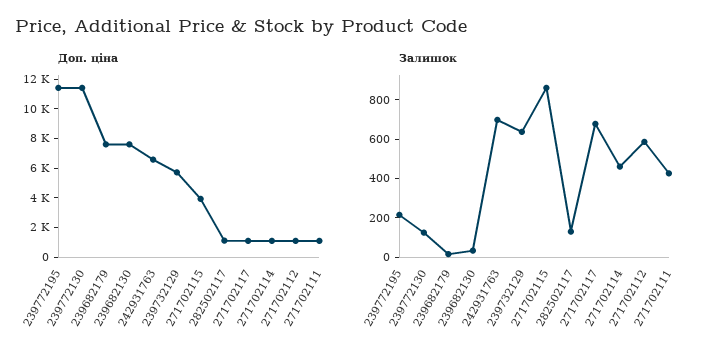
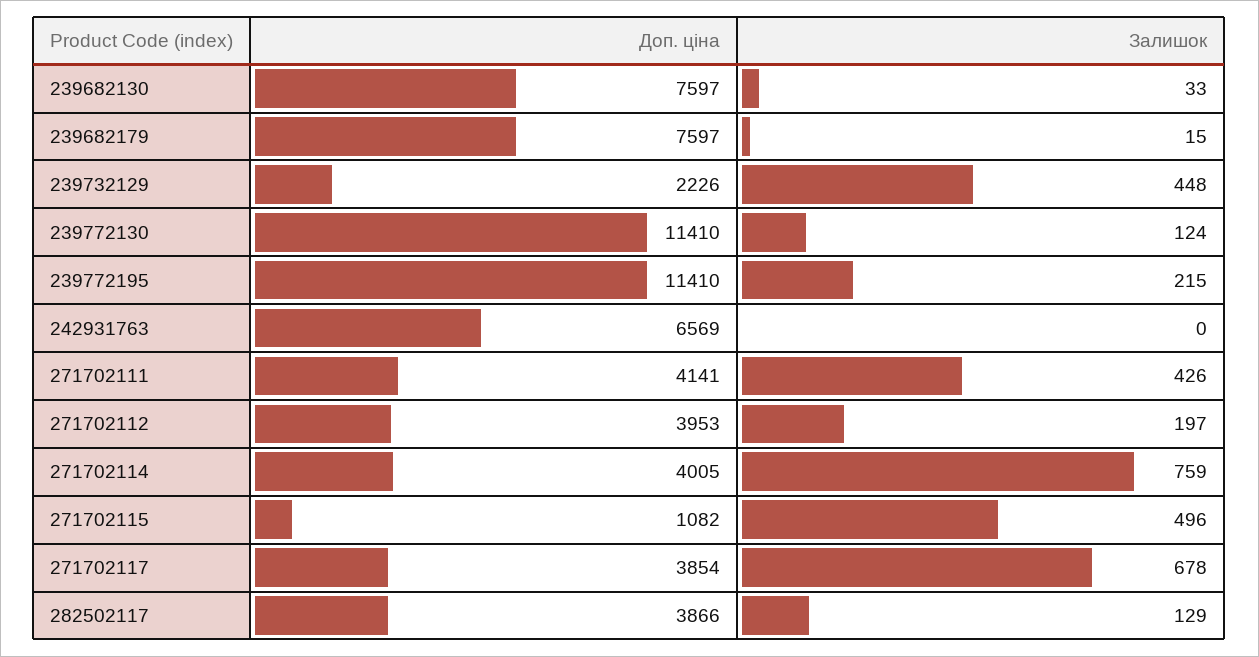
Доп. ціна, 239732129: 6000 -> 2226
Доп. ціна, 271702115: 4000 -> 1082
Доп. ціна, 282502117: 1000 -> 3866
Доп. ціна, 271702117: 1000 -> 3854
Доп. ціна, 271702114: 1000 -> 4005
Доп. ціна, 271702112: 1000 -> 3953
Доп. ціна, 271702111: 1000 -> 4141
Залишок, 242931763: 700 -> 0
Залишок, 239732129: 650 -> 448
Залишок, 271702115: 850 -> 496
Залишок, 271702114: 450 -> 759
Залишок, 271702112: 600 -> 197

